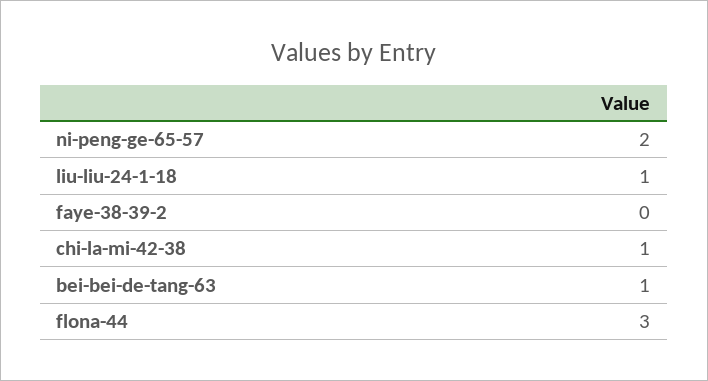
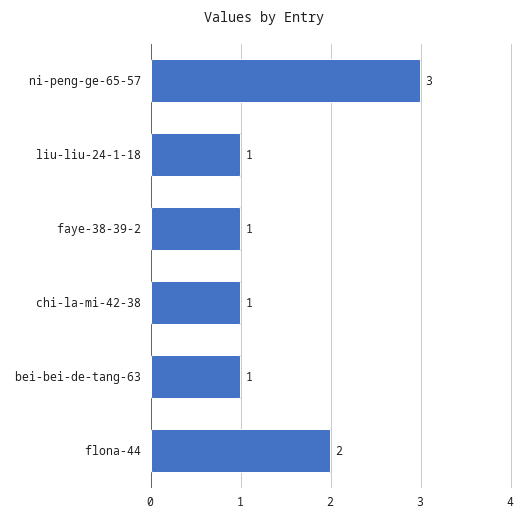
ni-peng-ge-65-57: 2 -> 3
faye-38-39-2: 0 -> 1
flona-44: 3 -> 2

